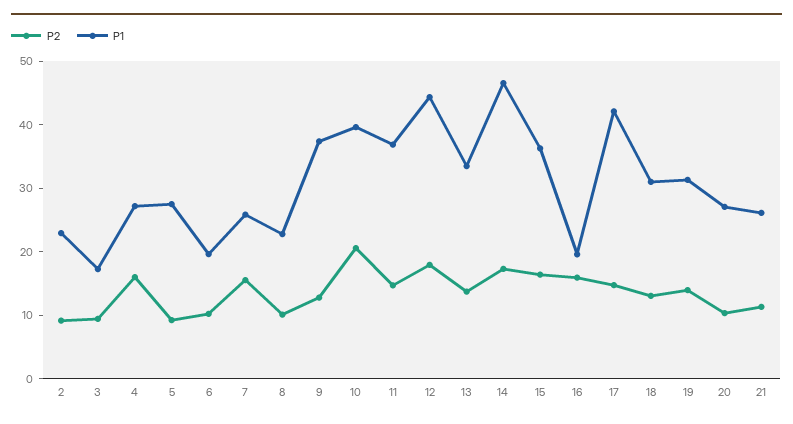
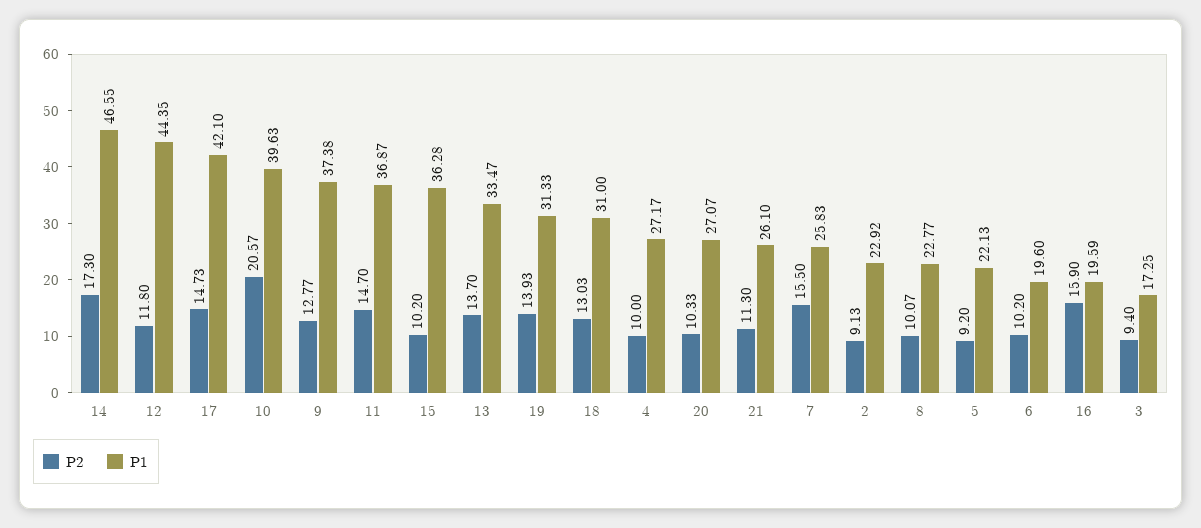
P2, 4: 16 -> 10
P1, 5: 28 -> 22.13
P2, 12: 18 -> 11.8
P2, 15: 16 -> 10.2

